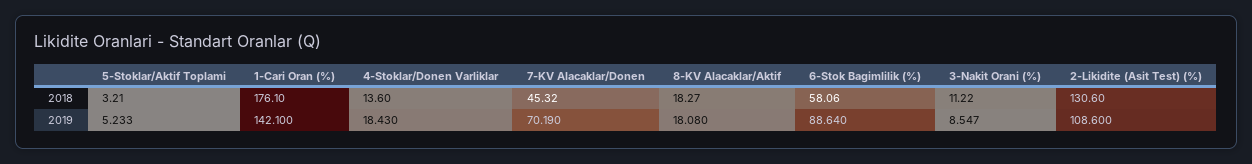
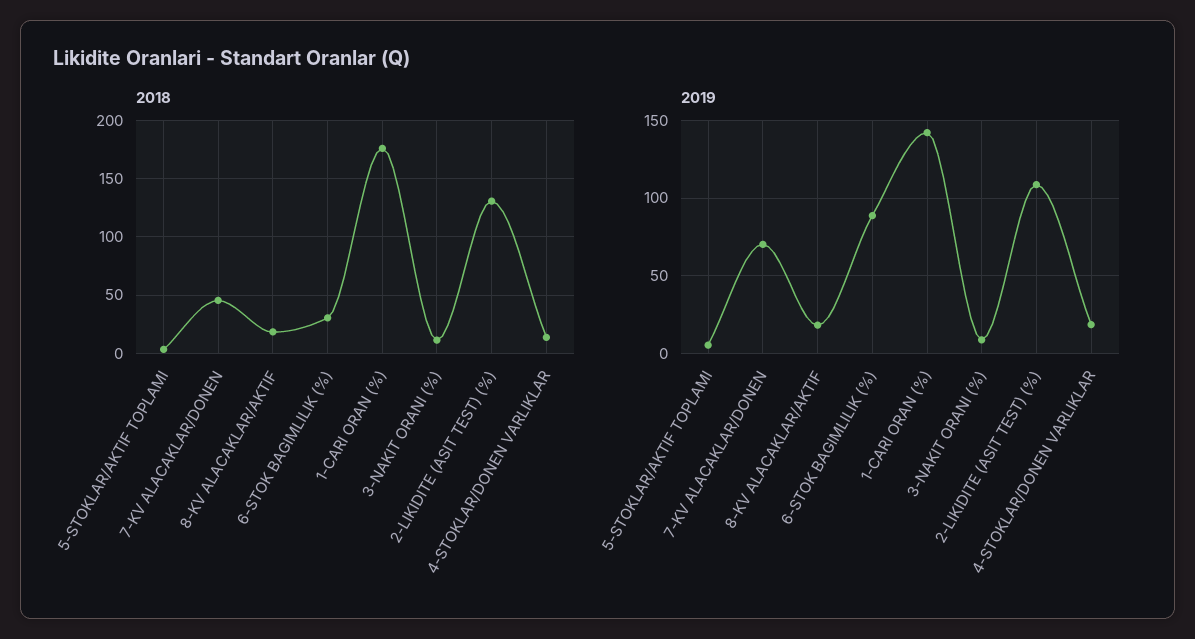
2018, 6-Stok Bagimlilik (%): 58.06 -> 30

